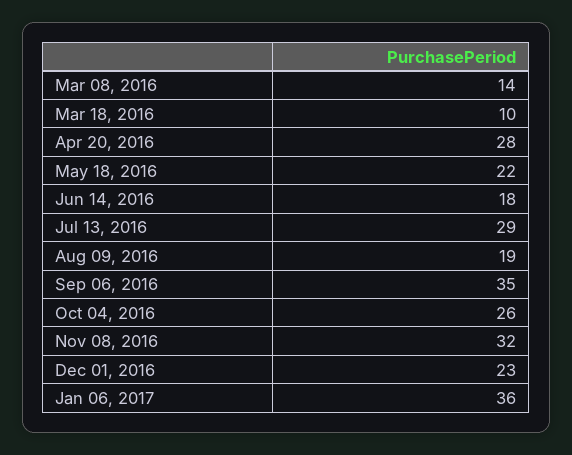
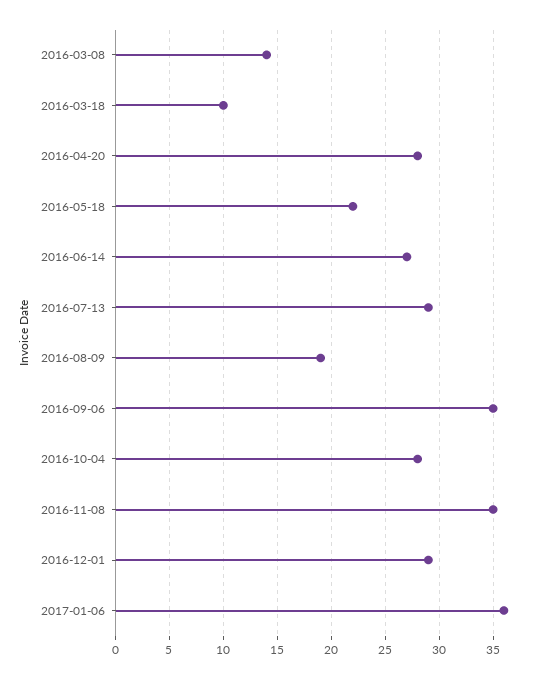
Jun 14, 2016: 18 -> 27
Oct 04, 2016: 26 -> 28
Nov 08, 2016: 32 -> 35
Dec 01, 2016: 23 -> 29

